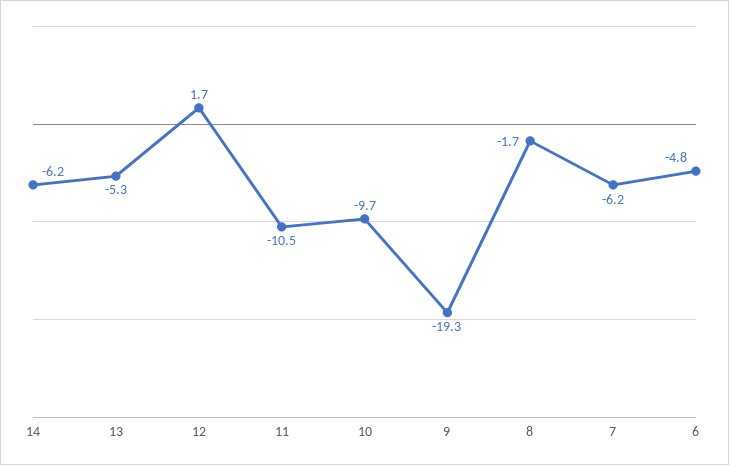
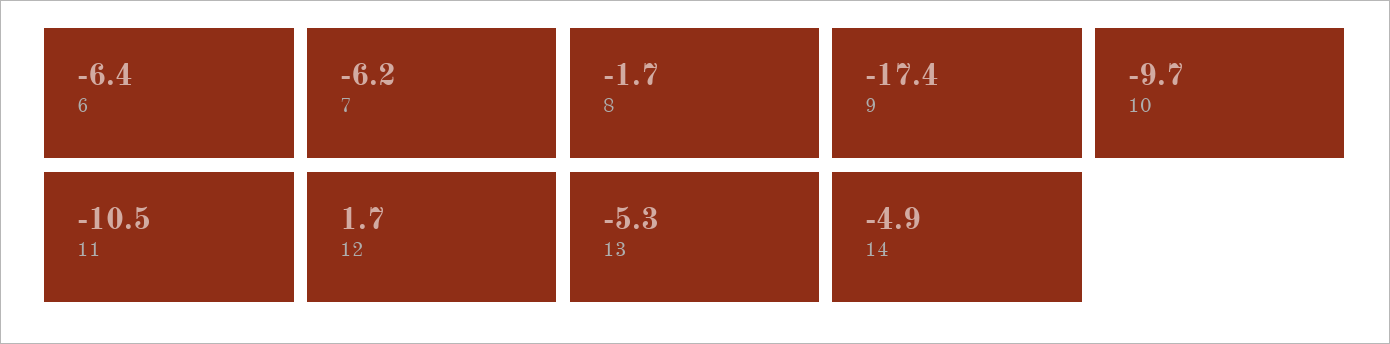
14: -6.2 -> -4.9
9: -19.3 -> -17.4
6: -4.8 -> -6.4

